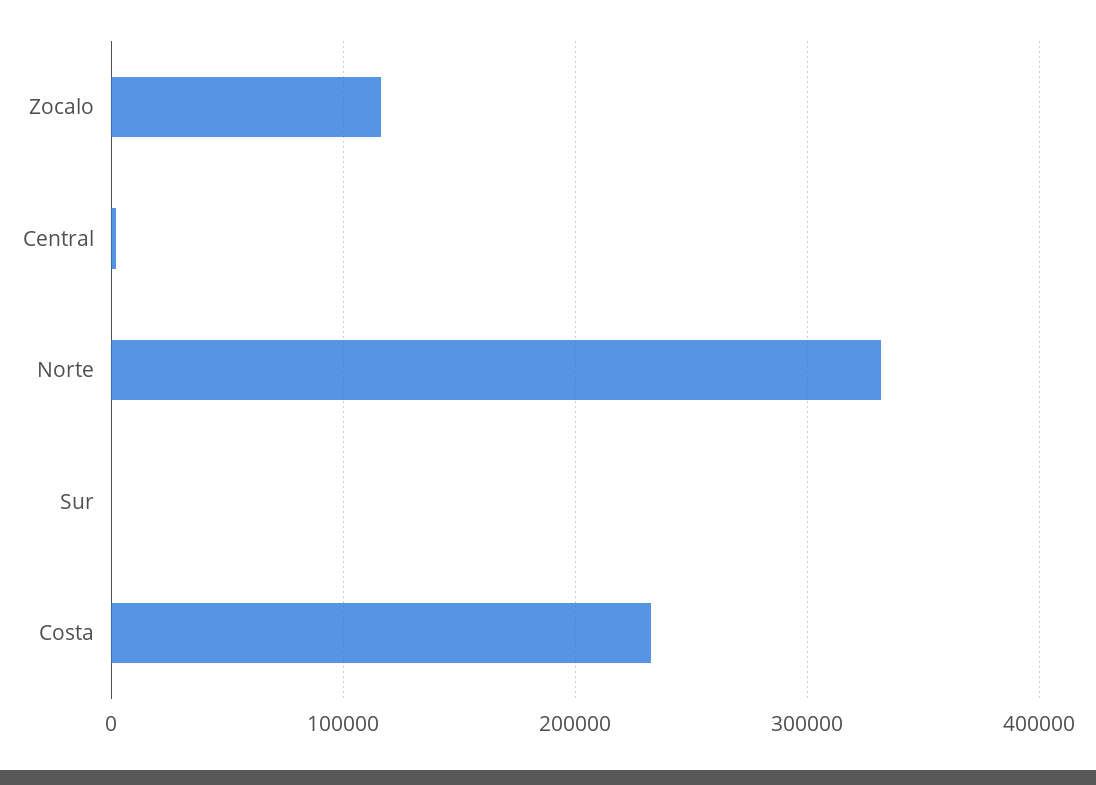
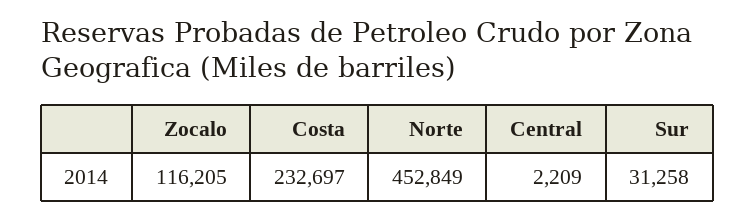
Norte: 330000 -> 452849
Sur: 0 -> 31258

